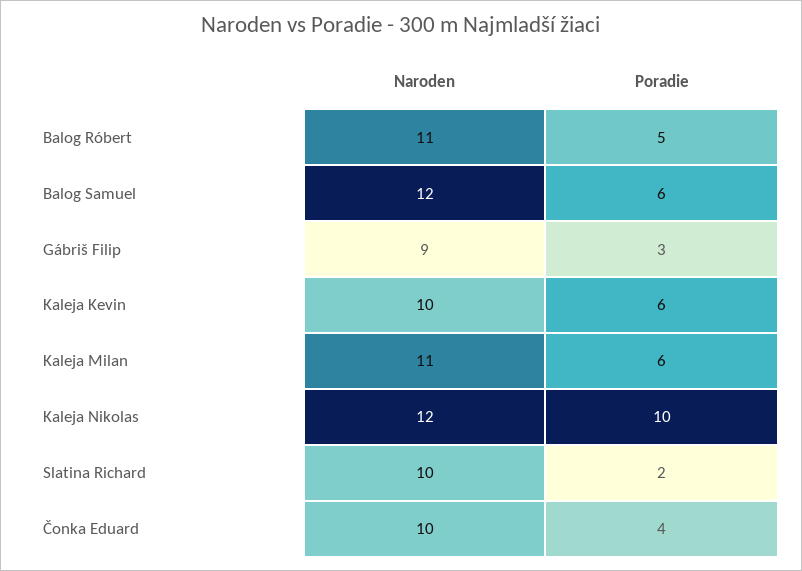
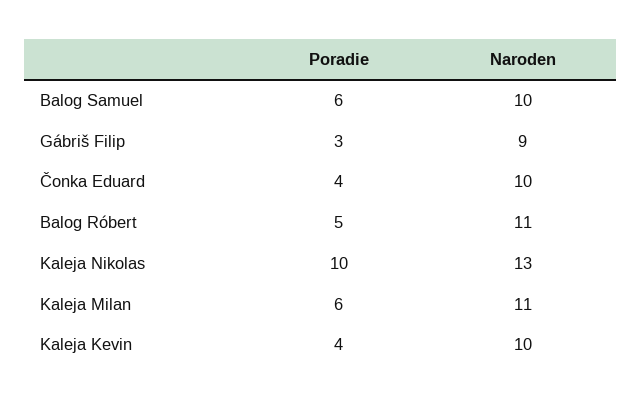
Naroden, Balog Samuel: 12 -> 10
Poradie, Kaleja Kevin: 6 -> 4
Naroden, Kaleja Nikolas: 12 -> 13
Naroden, Slatina Richard: 10 -> none
Poradie, Slatina Richard: 2 -> none

